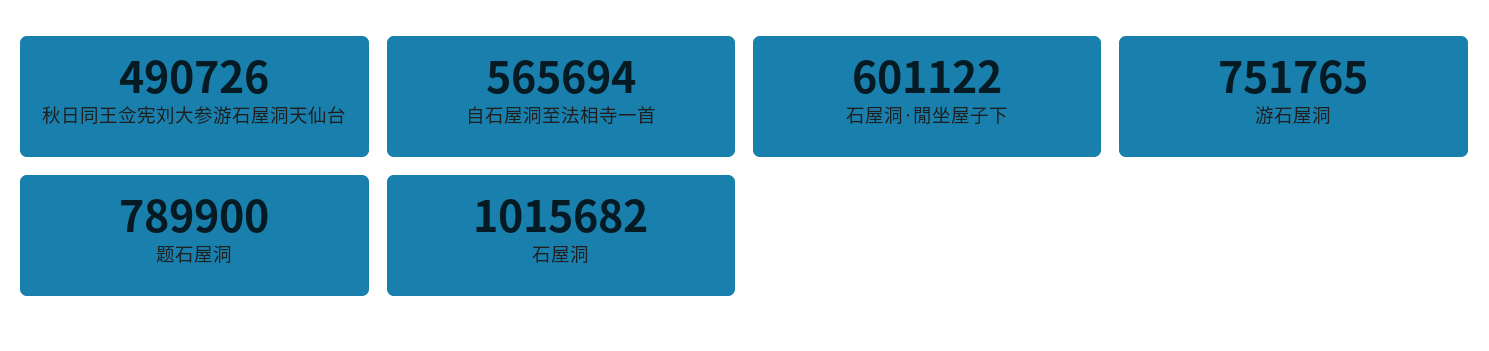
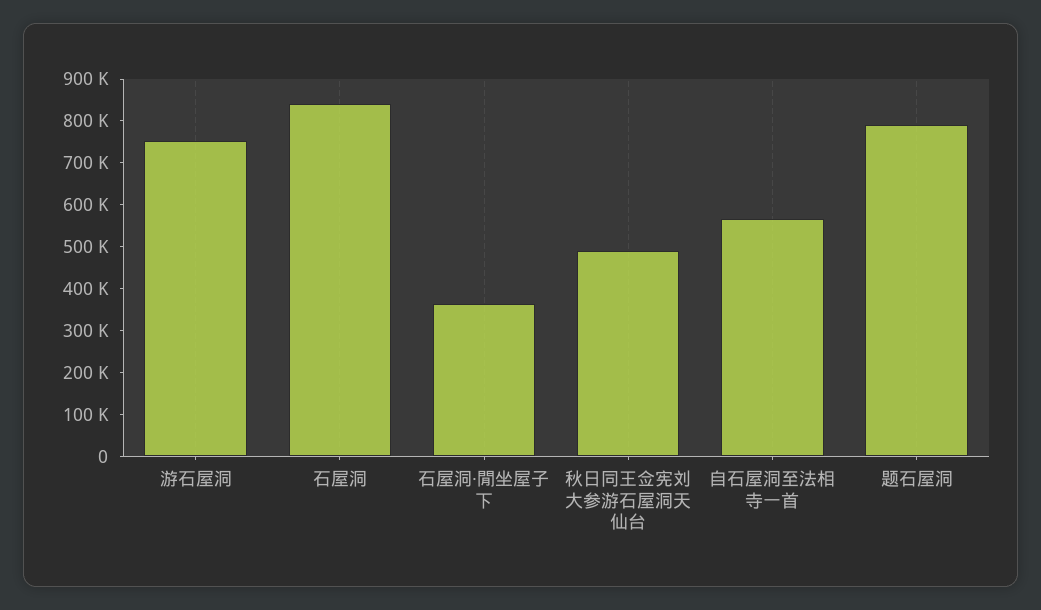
石屋洞·閒坐屋子下: 601122 -> 360000
石屋洞: 1015682 -> 840000

